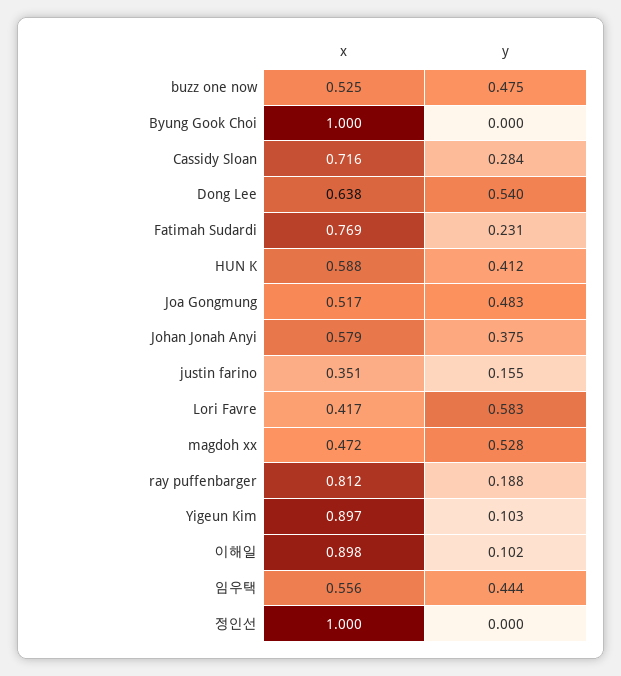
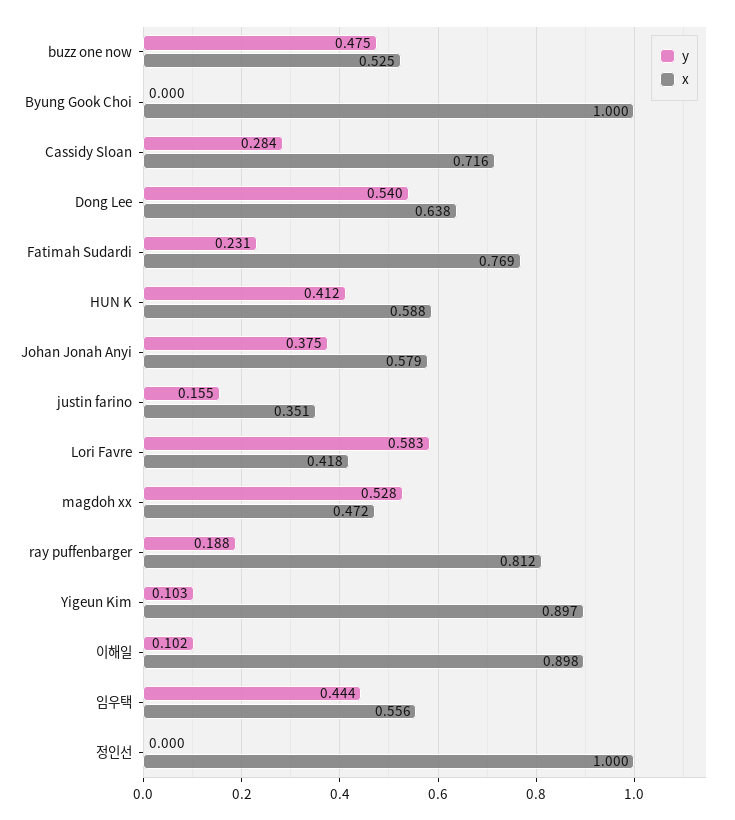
x, Joa Gongmung: 0.517 -> none
y, Joa Gongmung: 0.483 -> none
x, Lori Favre: 0.417 -> 0.418

